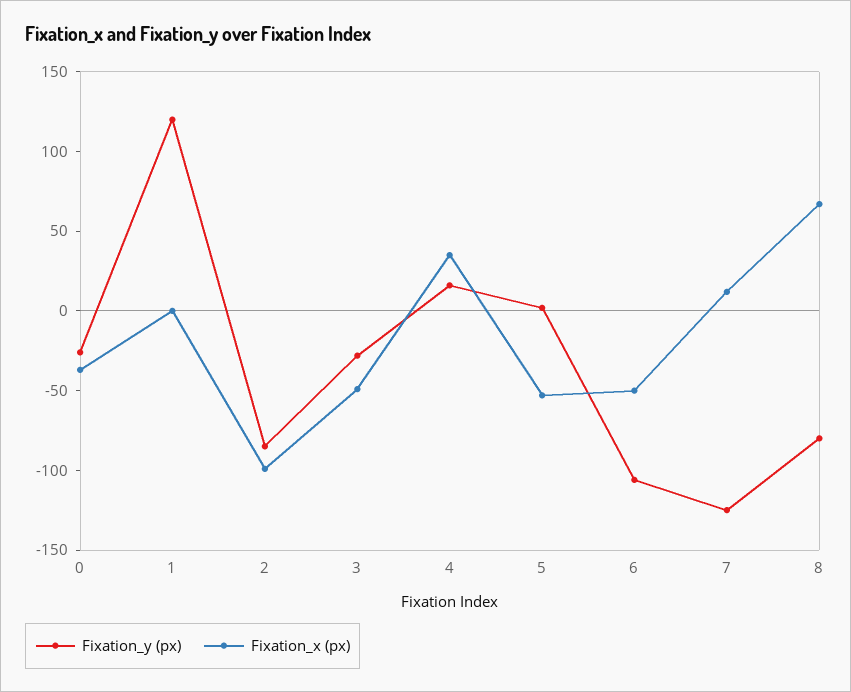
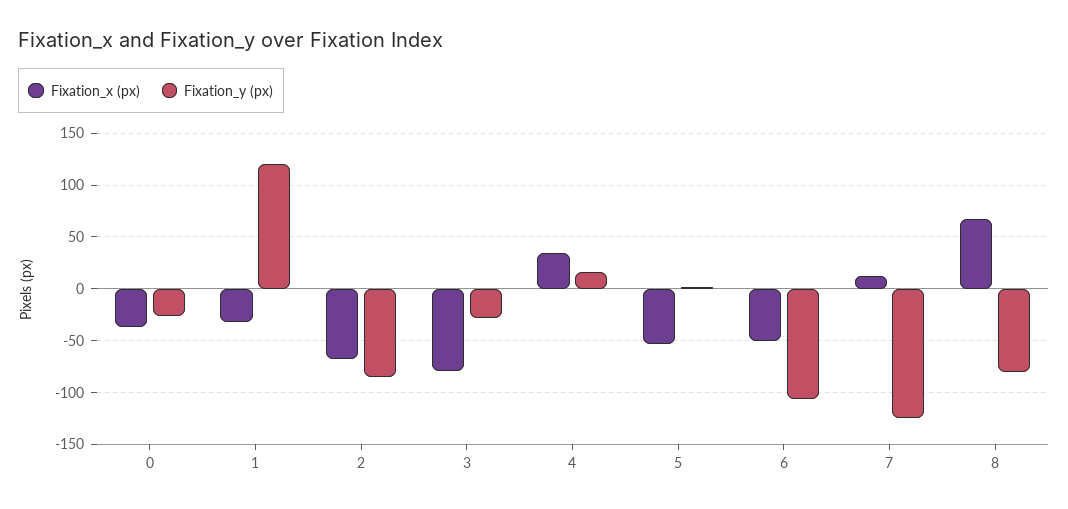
Fixation_x (px), 1: 0 -> -30
Fixation_x (px), 2: -100 -> -70
Fixation_x (px), 3: -50 -> -80

